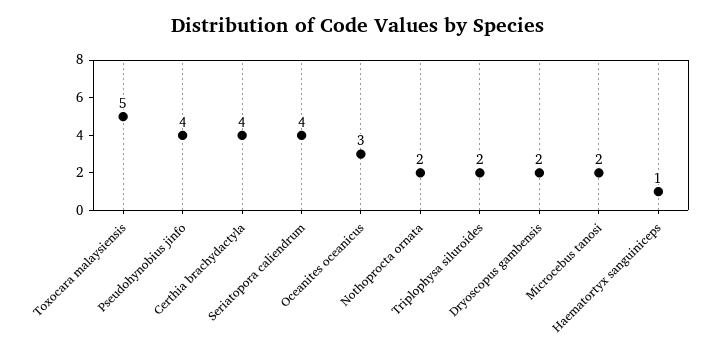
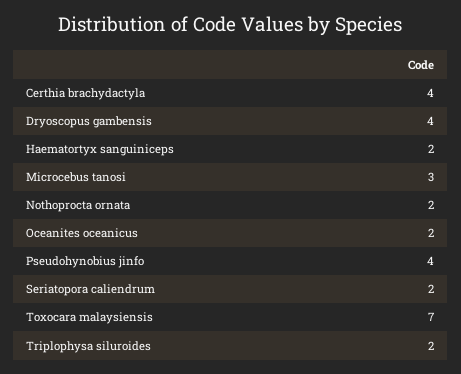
Toxocara malaysiensis: 5 -> 7
Seriatopora caliendrum: 4 -> 2
Oceanites oceanicus: 3 -> 2
Dryoscopus gambensis: 2 -> 4
Microcebus tanosi: 2 -> 3
Haematortyx sanguiniceps: 1 -> 2

